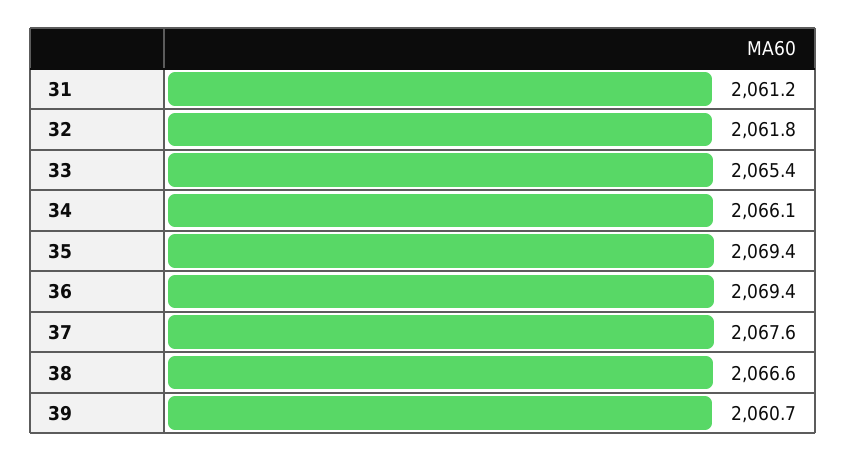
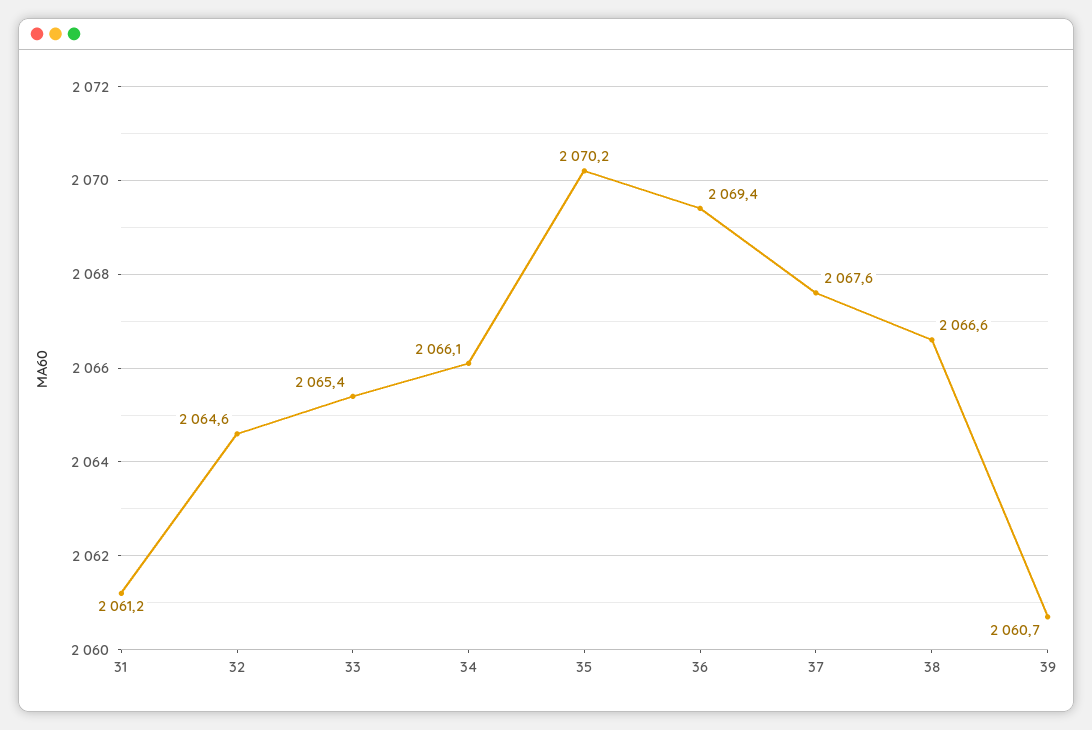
32: 2061.8 -> 2064.6
35: 2069.4 -> 2070.2

